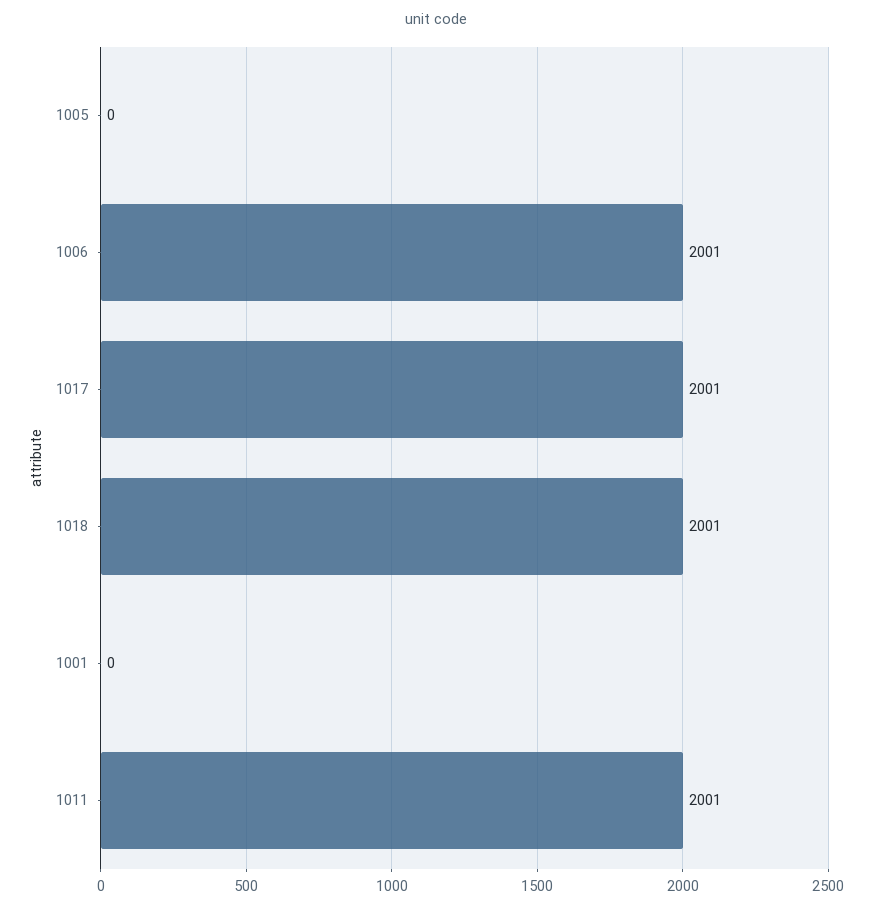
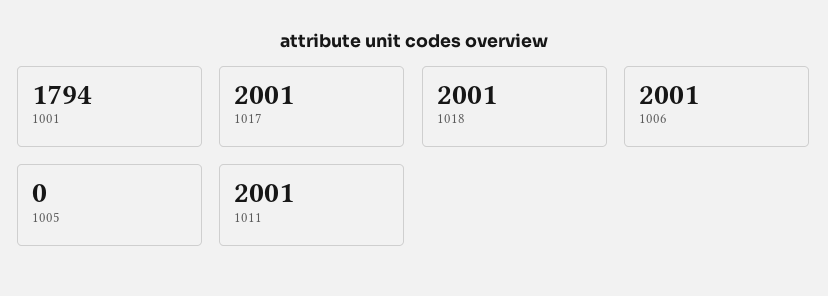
1001: 0 -> 1794

